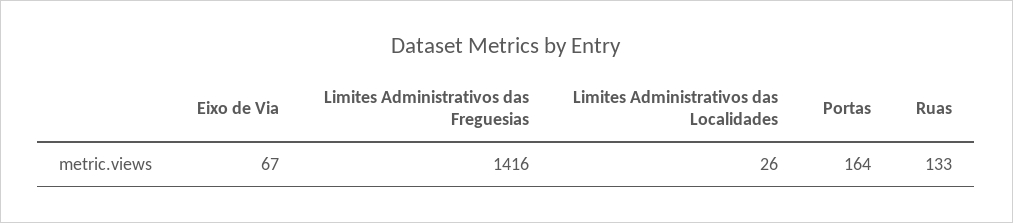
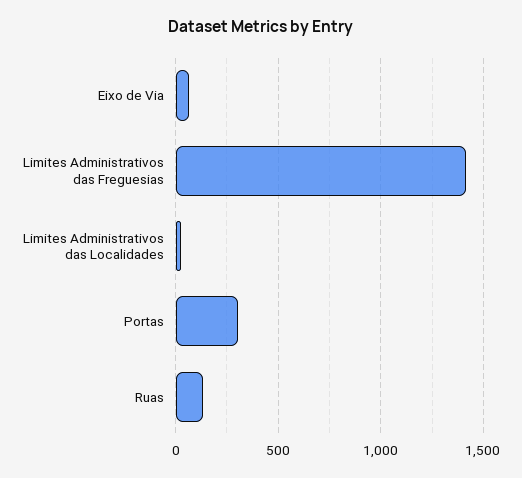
Portas: 164 -> 300

